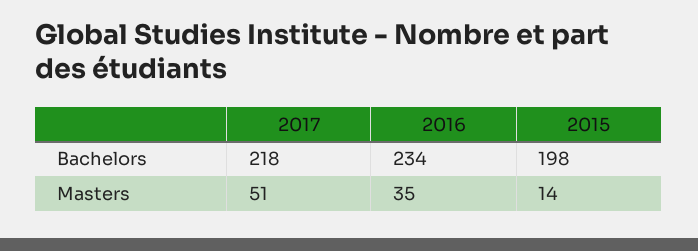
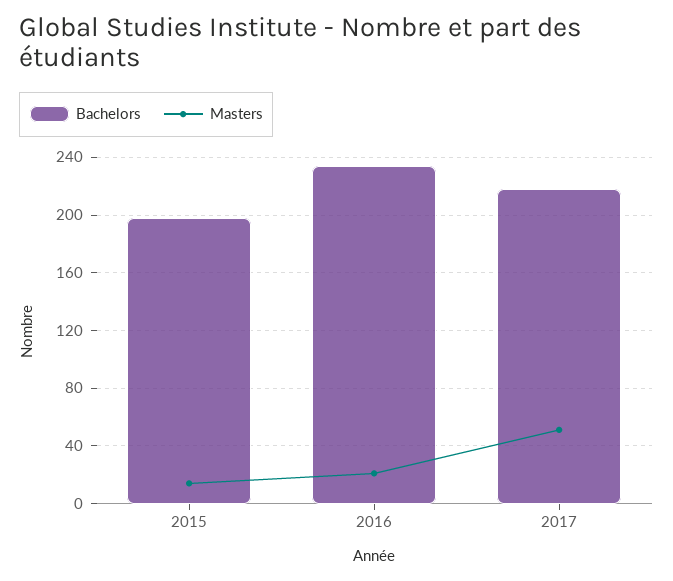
Masters, 2016: 35 -> 20

